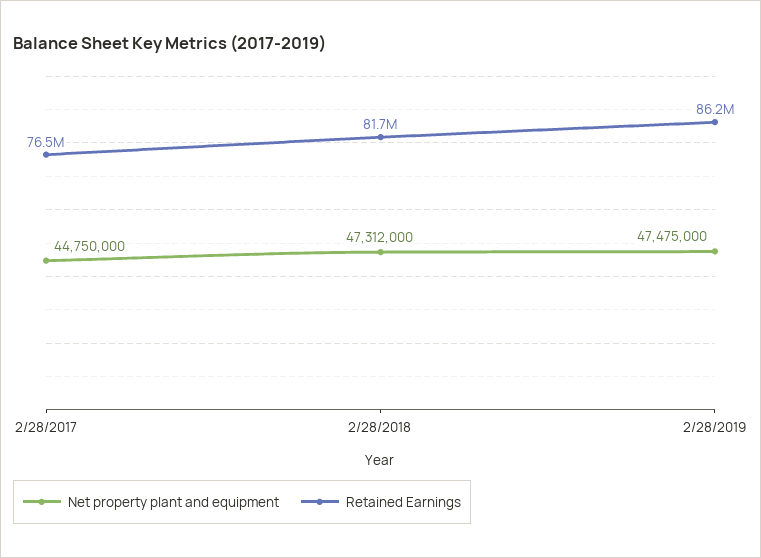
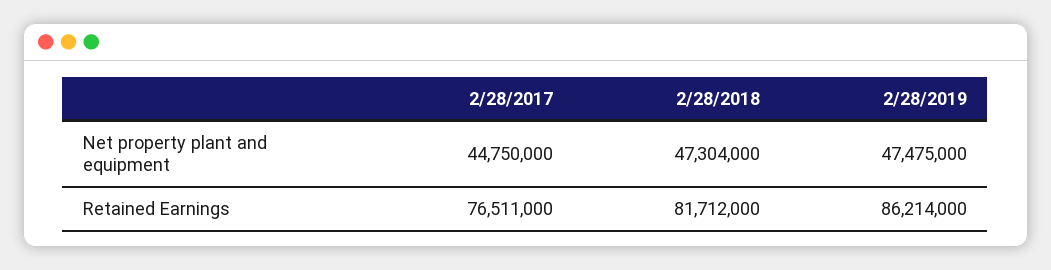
Net property plant and equipment, 2/28/2018: 47312000 -> 47304000

